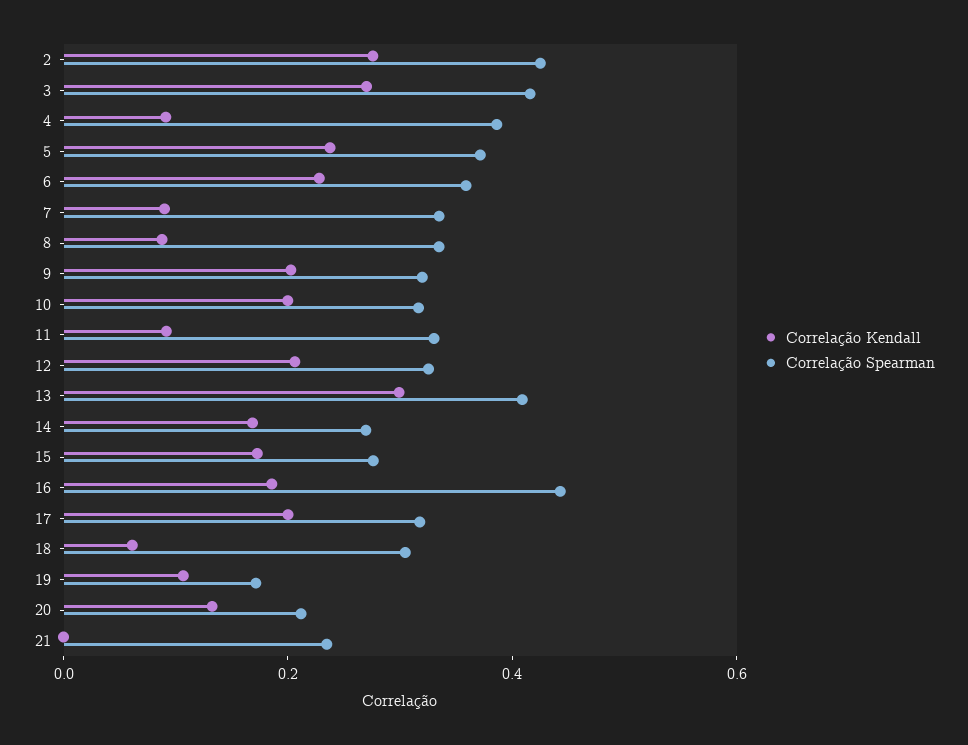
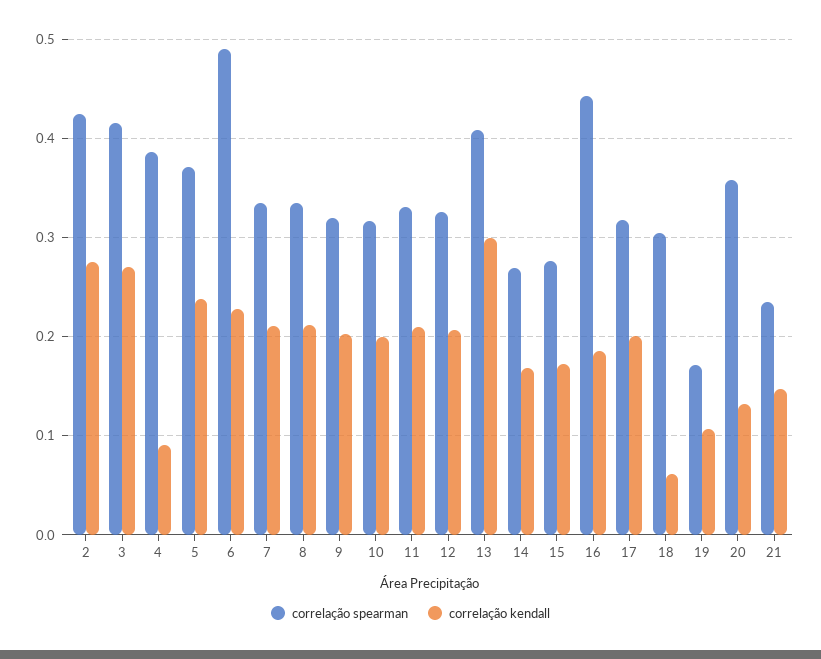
Correlação Spearman, 6: 0.35 -> 0.49
Correlação Kendall, 7: 0.1 -> 0.21
Correlação Kendall, 8: 0.1 -> 0.21
Correlação Kendall, 11: 0.1 -> 0.21
Correlação Spearman, 20: 0.2 -> 0.36
Correlação Kendall, 21: 0 -> 0.15

